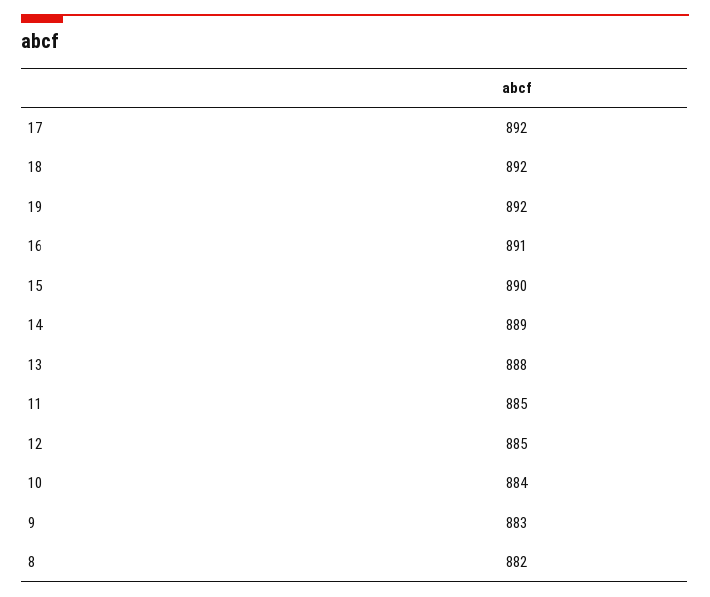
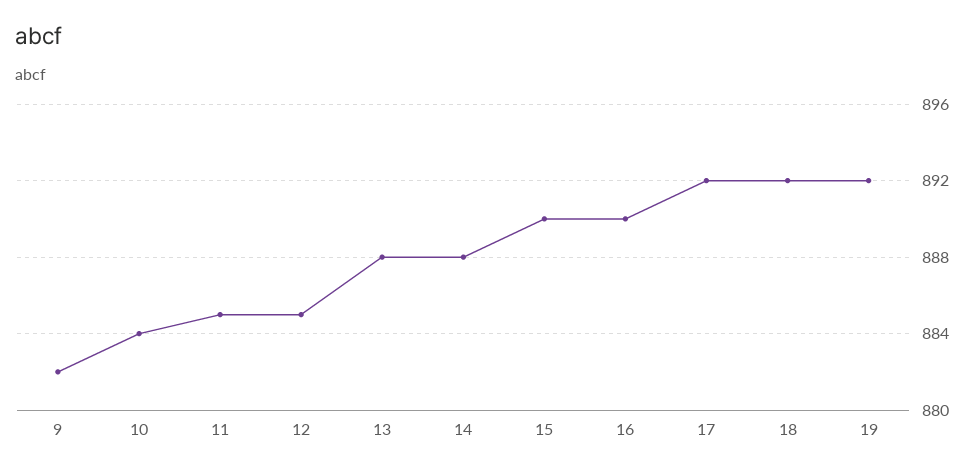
16: 891 -> 890
14: 889 -> 888
9: 883 -> 882
8: 882 -> none

